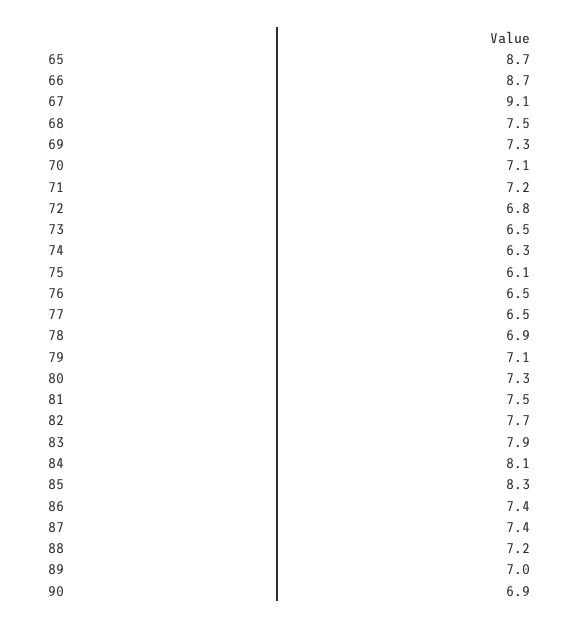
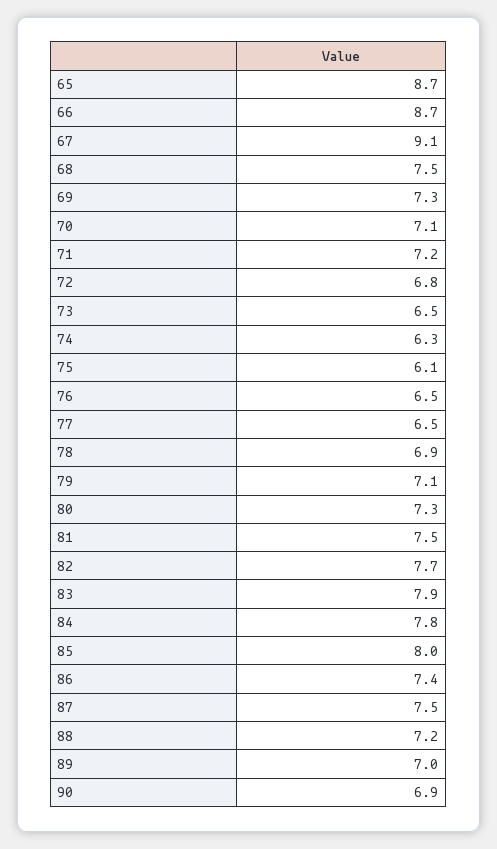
84: 8.1 -> 7.8
85: 8.3 -> 8
87: 7.4 -> 7.5

